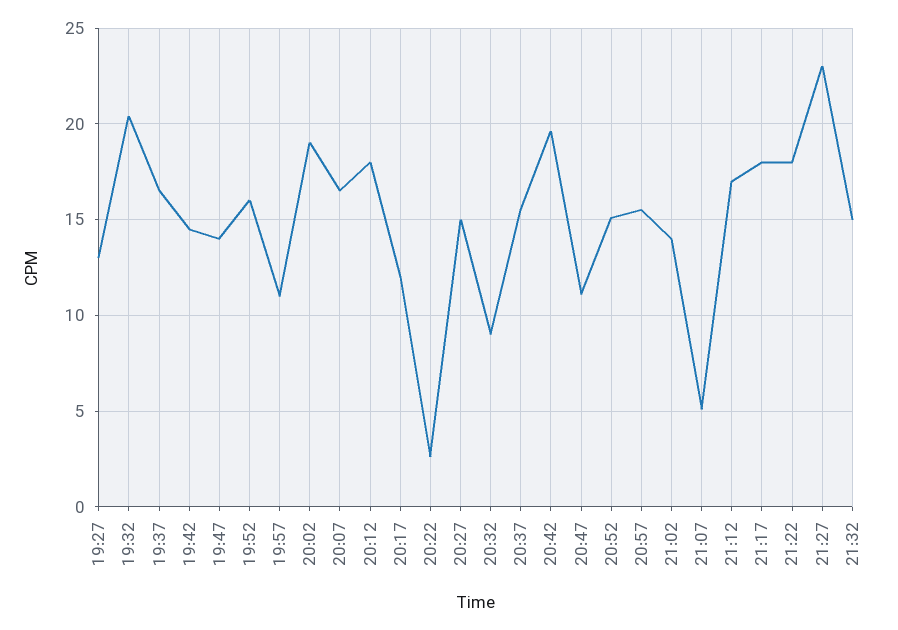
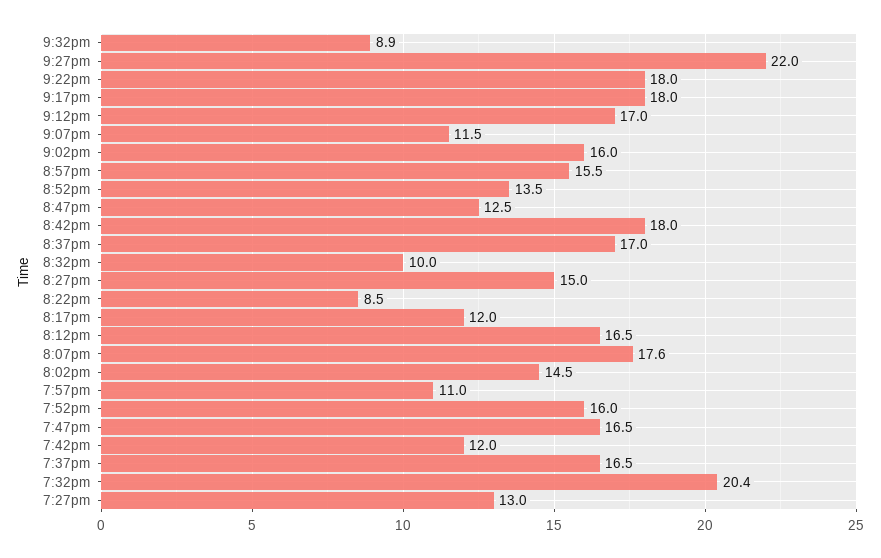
19:42: 14.5 -> 12
19:47: 14 -> 16.5
20:02: 19 -> 14.5
20:07: 16.5 -> 17.6
20:12: 18 -> 16.5
20:22: 2.5 -> 8.5
20:32: 9 -> 10
20:37: 15.5 -> 17
20:42: 19.5 -> 18
20:47: 11 -> 12.5
20:52: 15 -> 13.5
21:02: 14 -> 16
21:07: 5 -> 11.5
21:27: 23 -> 22
21:32: 15 -> 8.9

